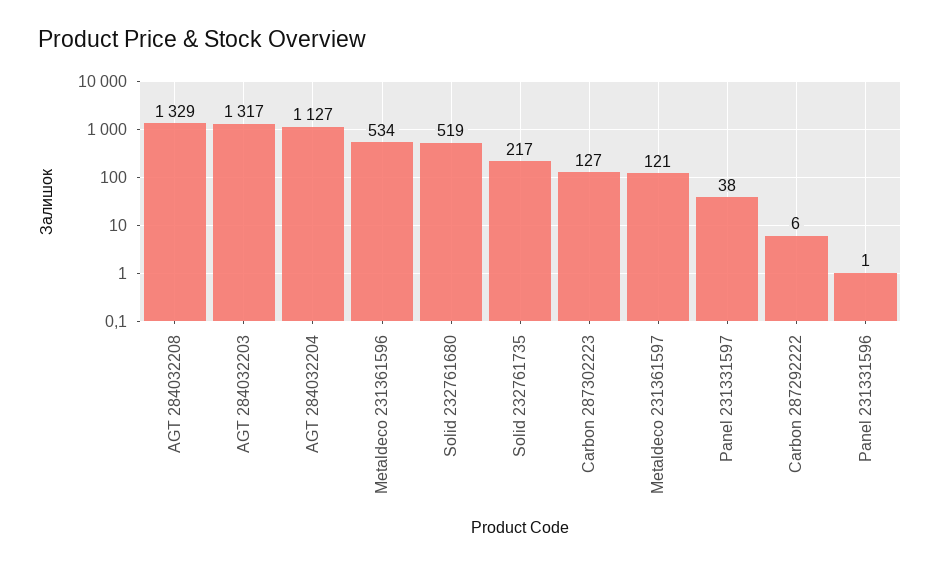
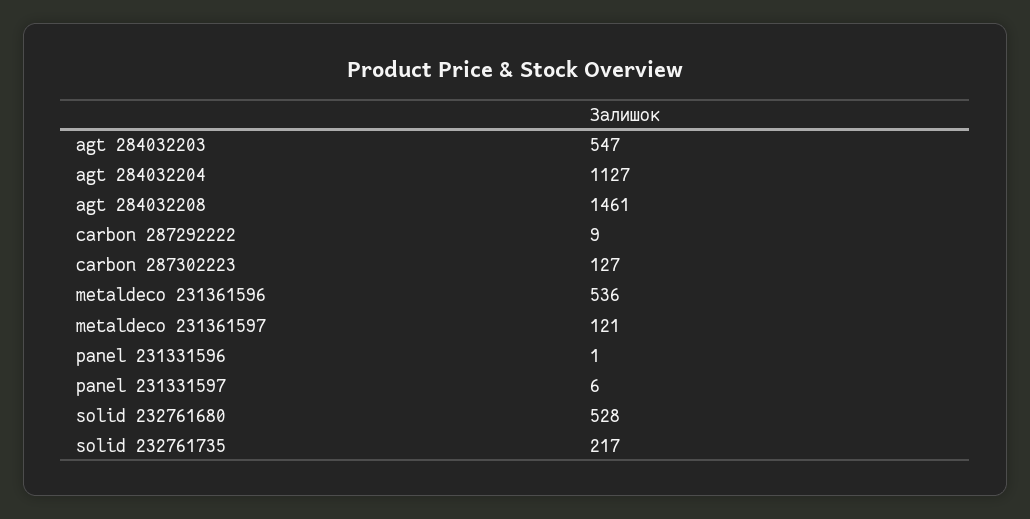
AGT 284032208: 1329 -> 1461
AGT 284032203: 1317 -> 547
Metaldeco 231361596: 534 -> 536
Solid 232761680: 519 -> 528
Panel 231331597: 38 -> 6
Carbon 287292222: 6 -> 9

